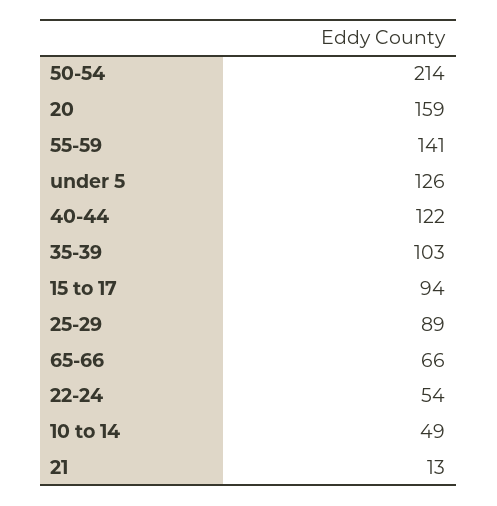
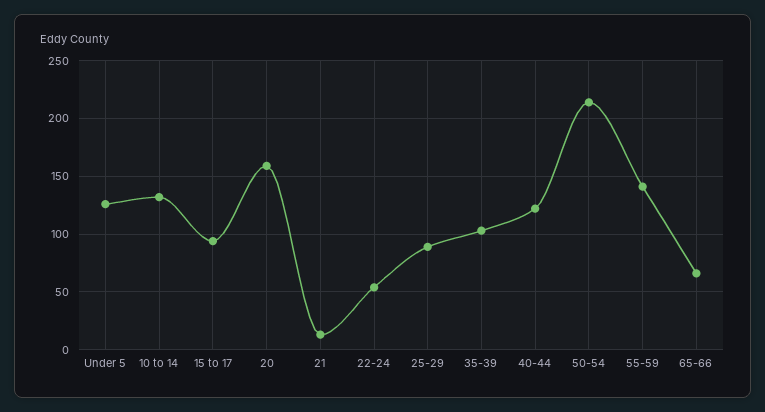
10 to 14: 49 -> 130

